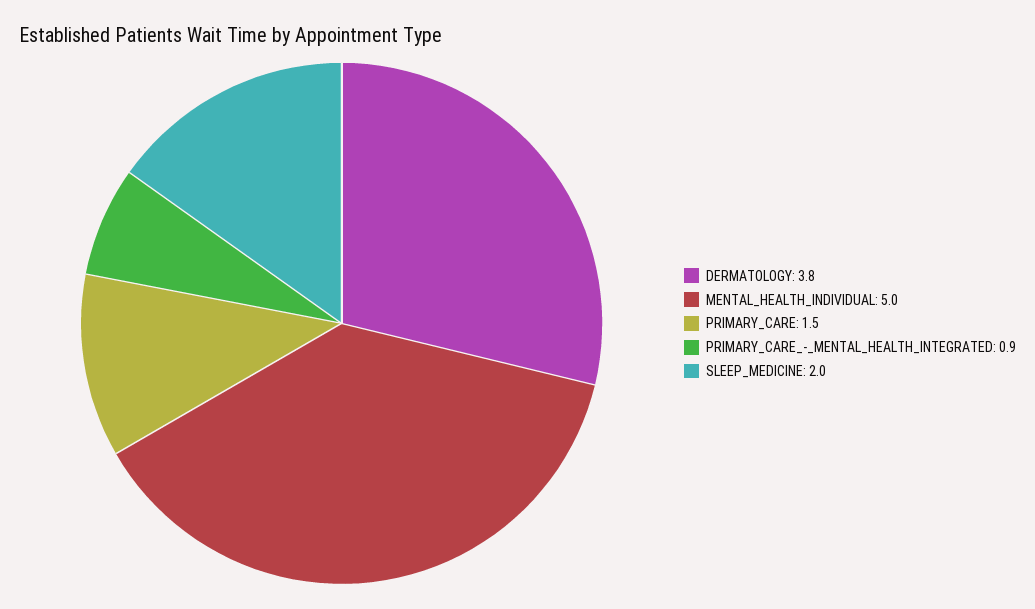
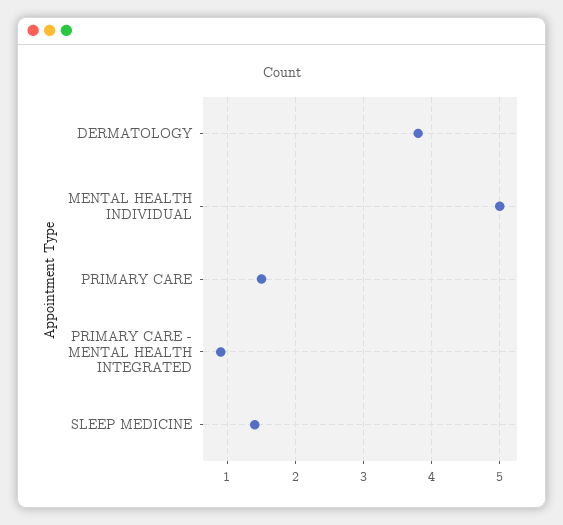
SLEEP_MEDICINE: 2 -> 1.4

